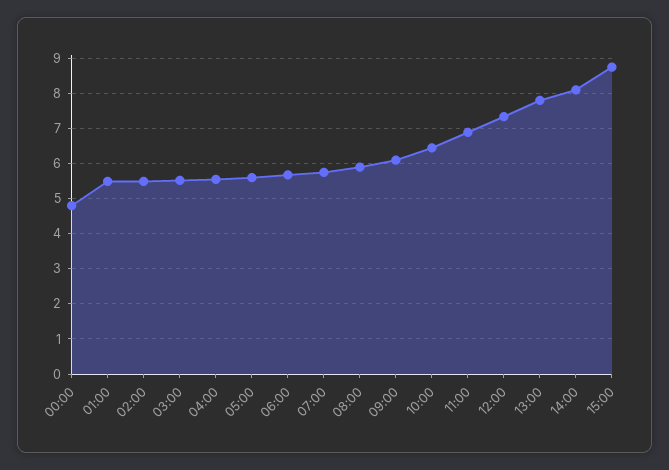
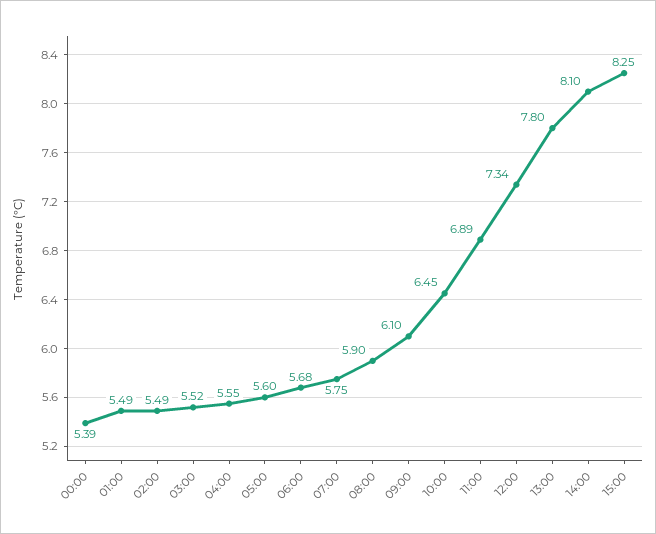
00:00: 4.8 -> 5.39
15:00: 8.8 -> 8.25

